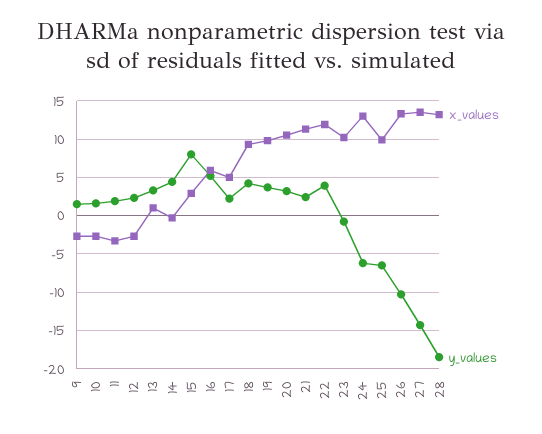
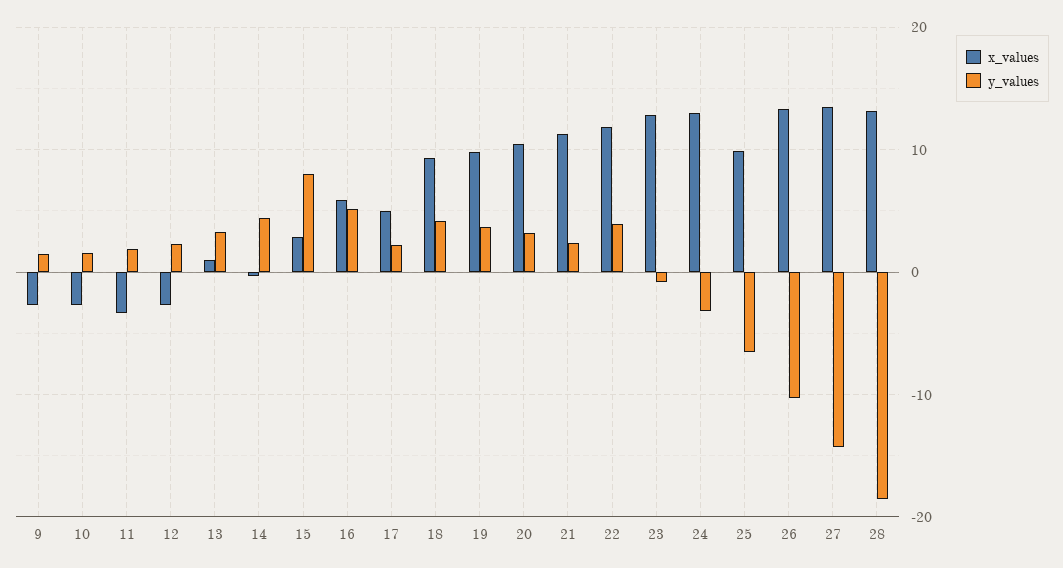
x_values, 23: 10 -> 13
y_values, 24: -6 -> -3

